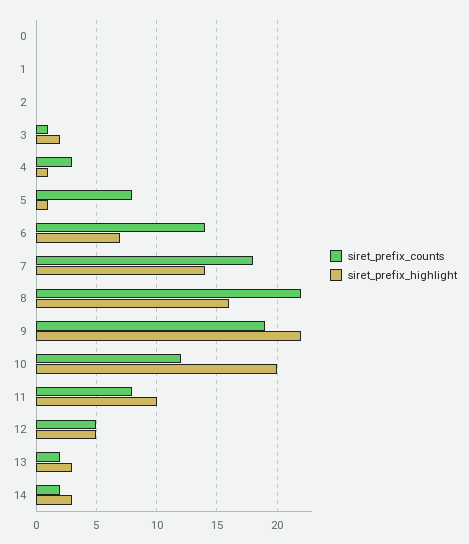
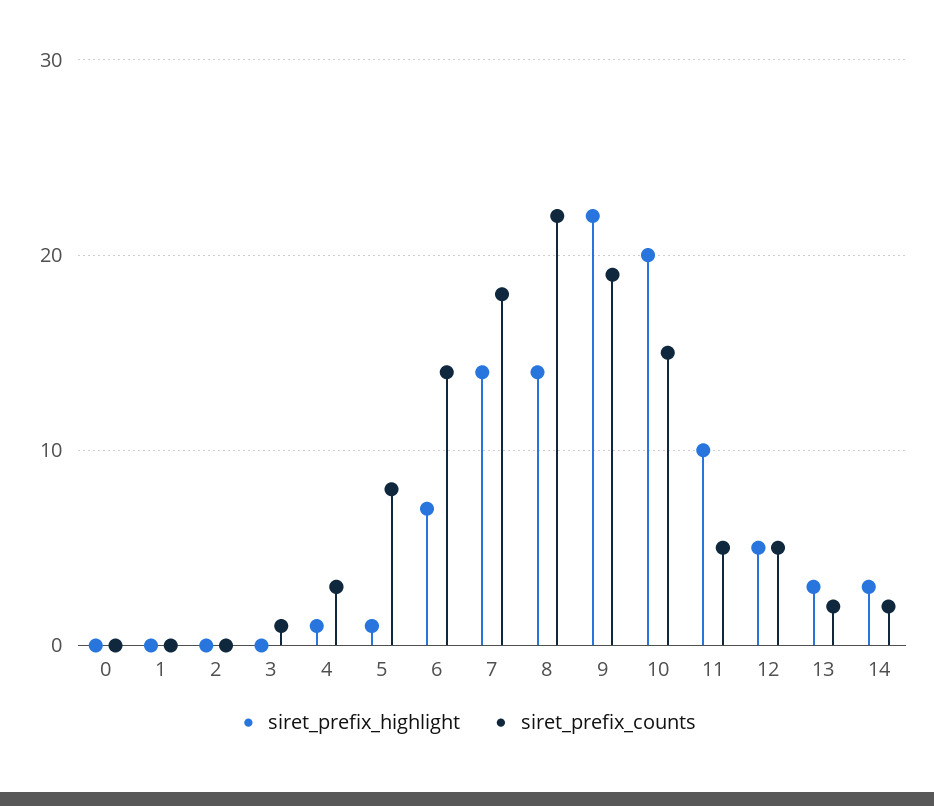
siret_prefix_highlight, 3: 2 -> 0
siret_prefix_highlight, 8: 16 -> 14
siret_prefix_counts, 10: 12 -> 15
siret_prefix_counts, 11: 8 -> 5

